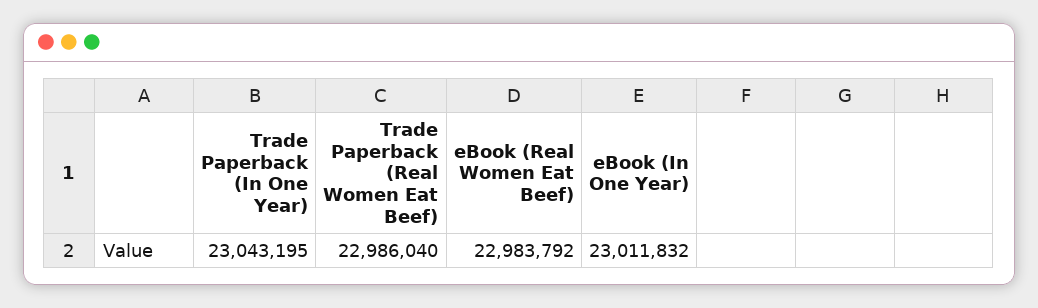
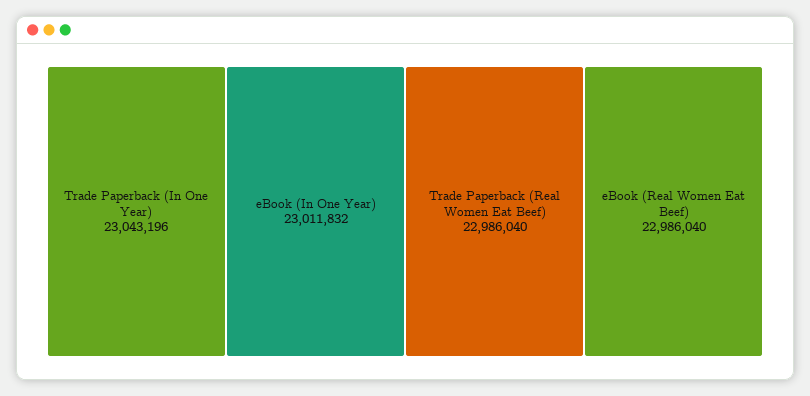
Trade Paperback (In One Year): 23043195 -> 23043196
eBook (Real Women Eat Beef): 22983792 -> 22986040

